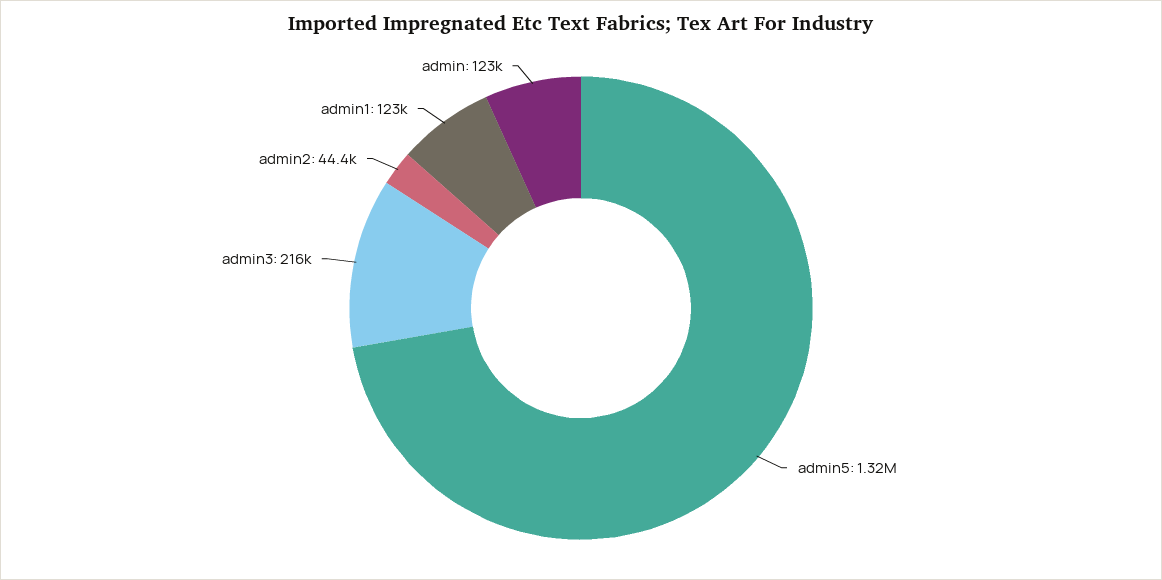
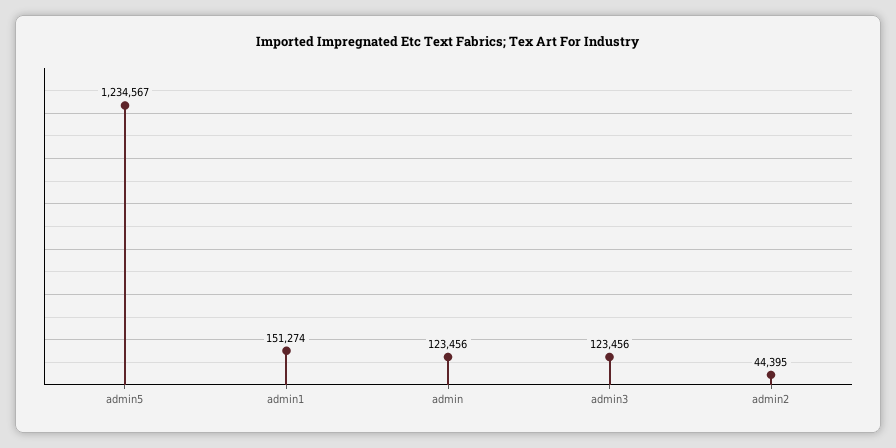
admin5: 1320000 -> 1234567
admin3: 216000 -> 123456
admin1: 123000 -> 151274

